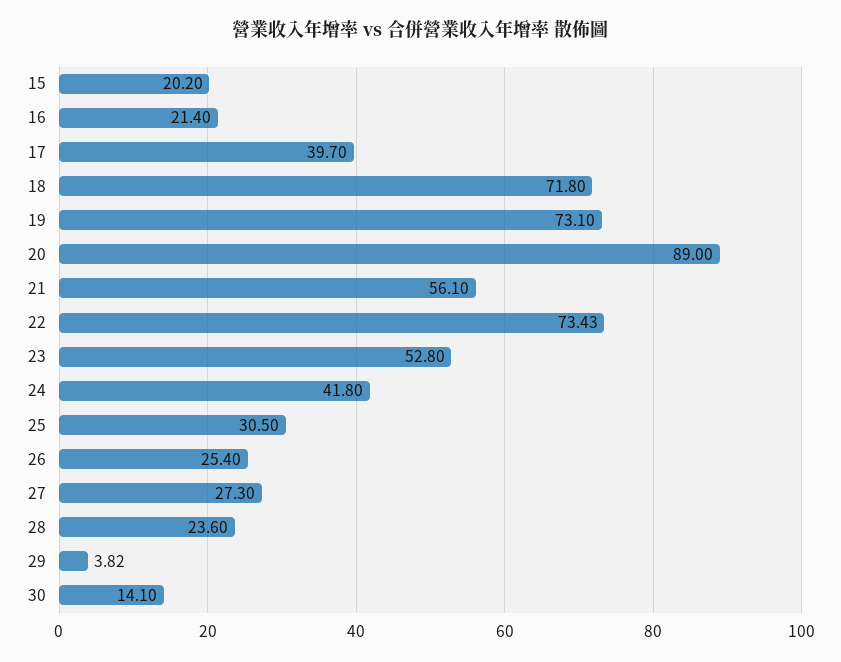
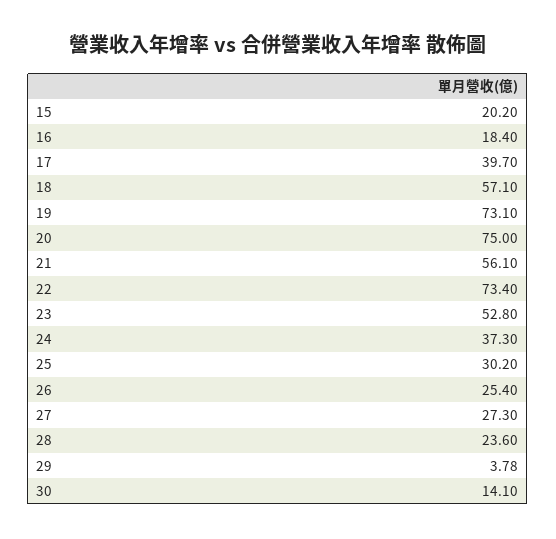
16: 21.4 -> 18.4
18: 71.8 -> 57.1
20: 89 -> 75
22: 73.43 -> 73.4
24: 41.8 -> 37.3
25: 30.5 -> 30.2
29: 3.82 -> 3.78

